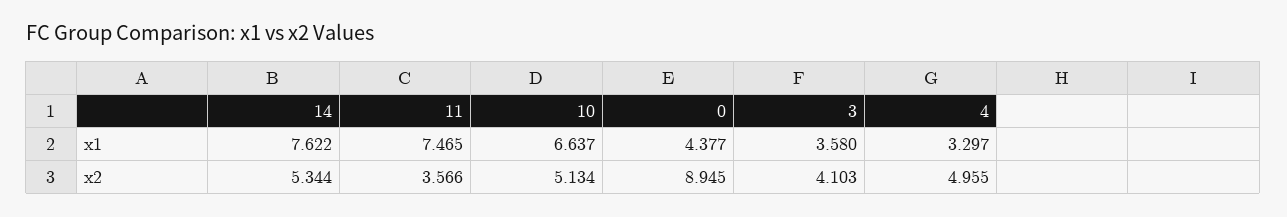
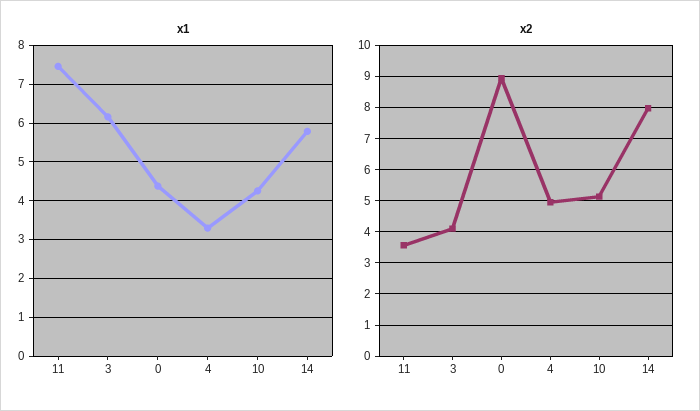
x1, 14: 7.622 -> 5.8
x1, 10: 6.637 -> 4.2
x1, 3: 3.58 -> 6.2
x2, 14: 5.344 -> 8

